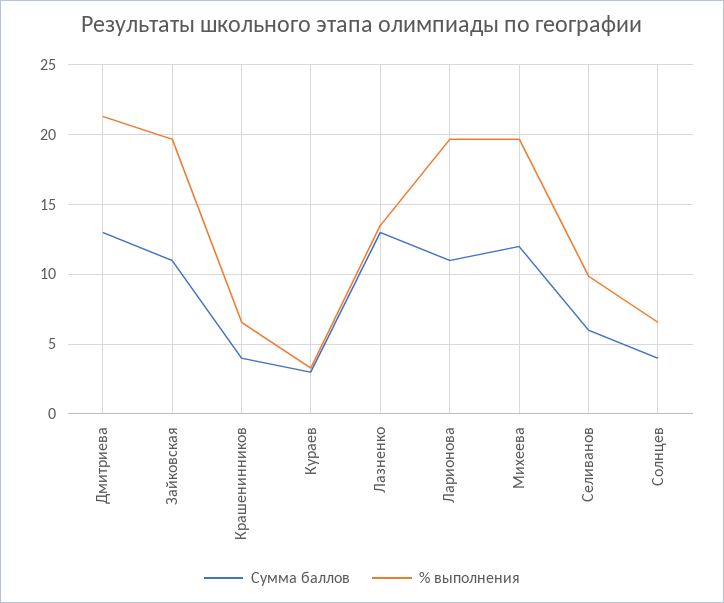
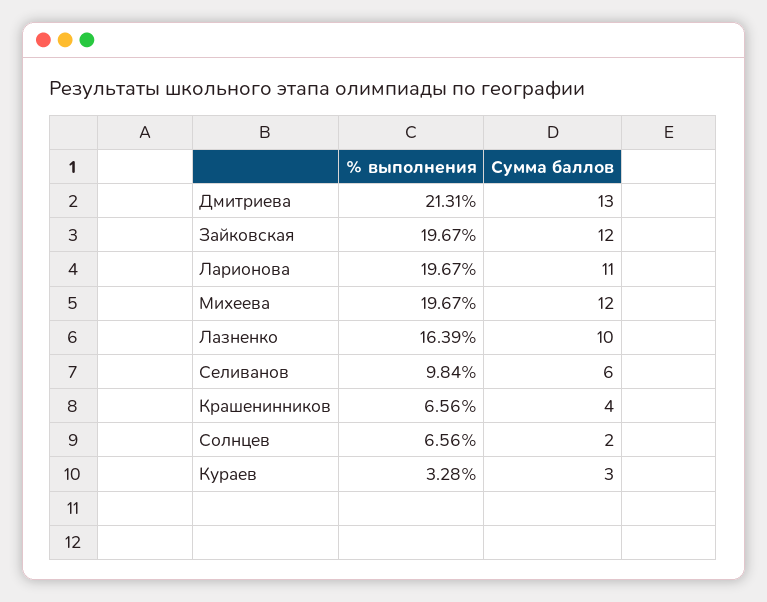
Сумма баллов, Зайковская: 11 -> 12
Сумма баллов, Лазненко: 13 -> 10
% выполнения, Лазненко: 13.5 -> 16.39
Сумма баллов, Солнцев: 4 -> 2

